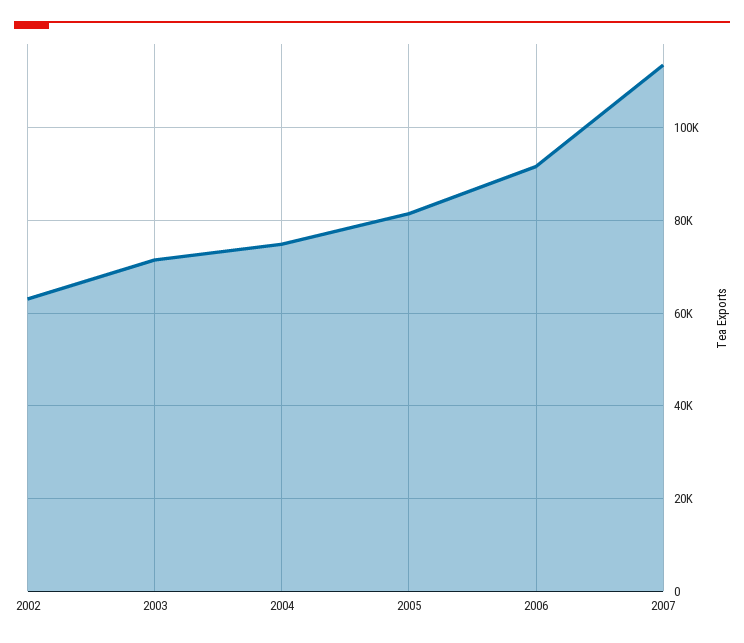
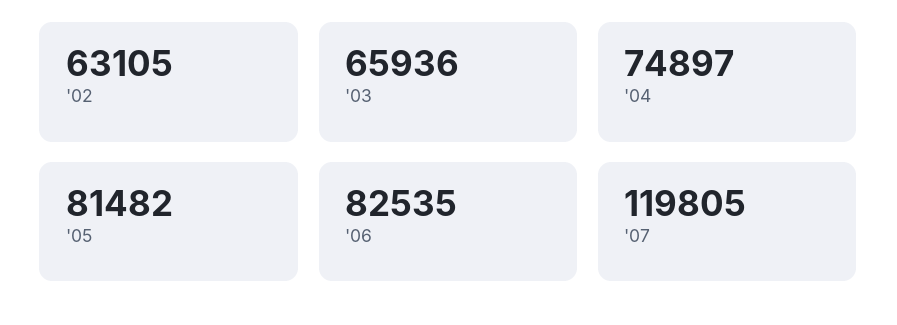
2003: 72000 -> 65936
2006: 92000 -> 82535
2007: 114000 -> 119805

